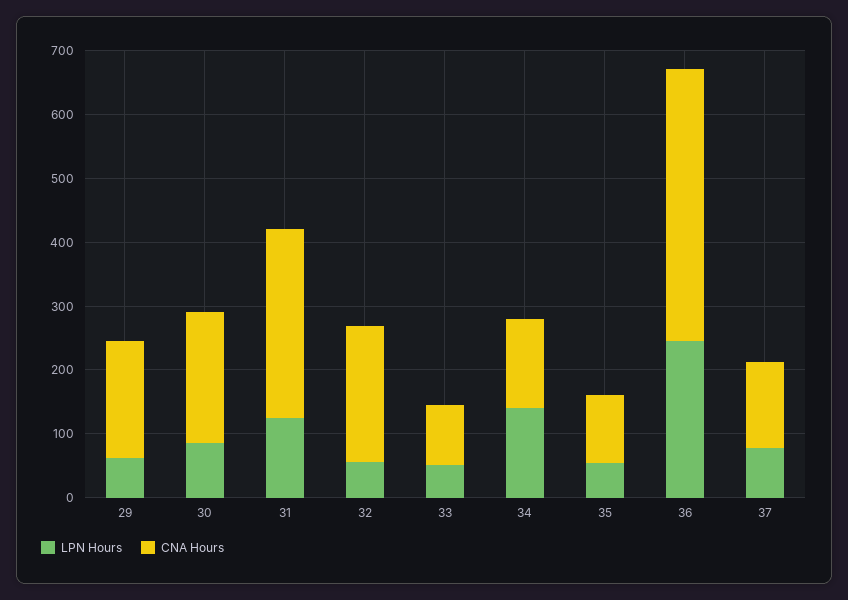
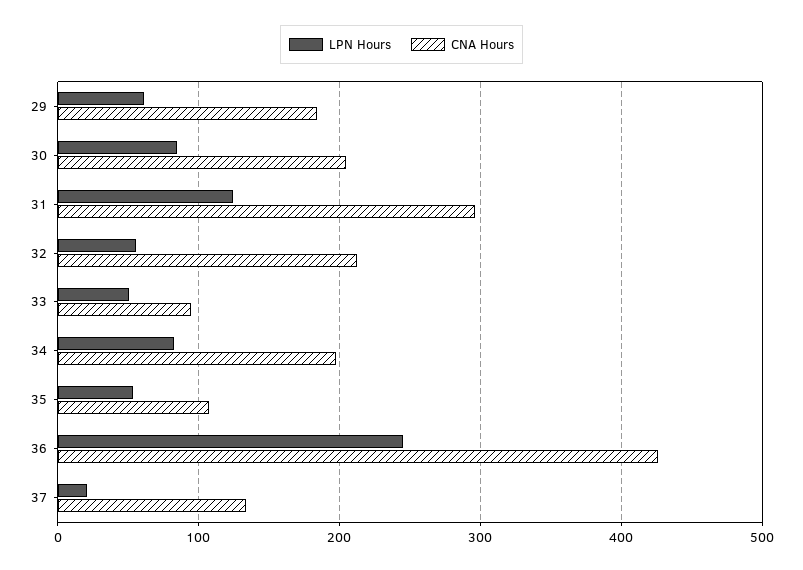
LPN Hours, 34: 140 -> 80
CNA Hours, 34: 140 -> 200
LPN Hours, 37: 80 -> 20

